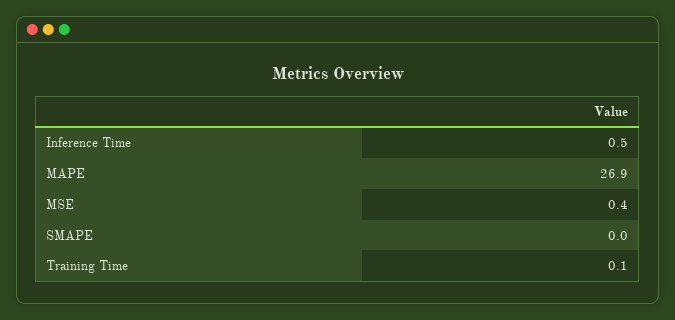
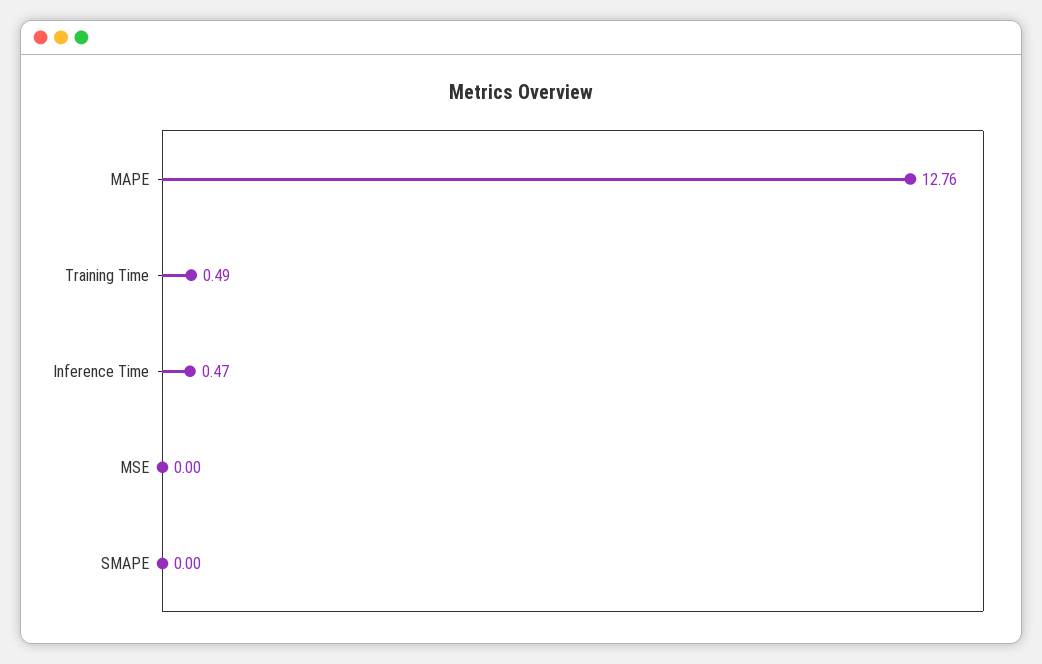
MAPE: 26.9 -> 12.76
MSE: 0.4 -> 0
Training Time: 0.1 -> 0.49

